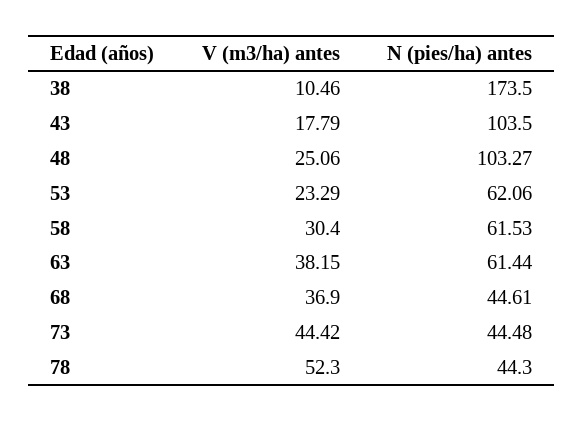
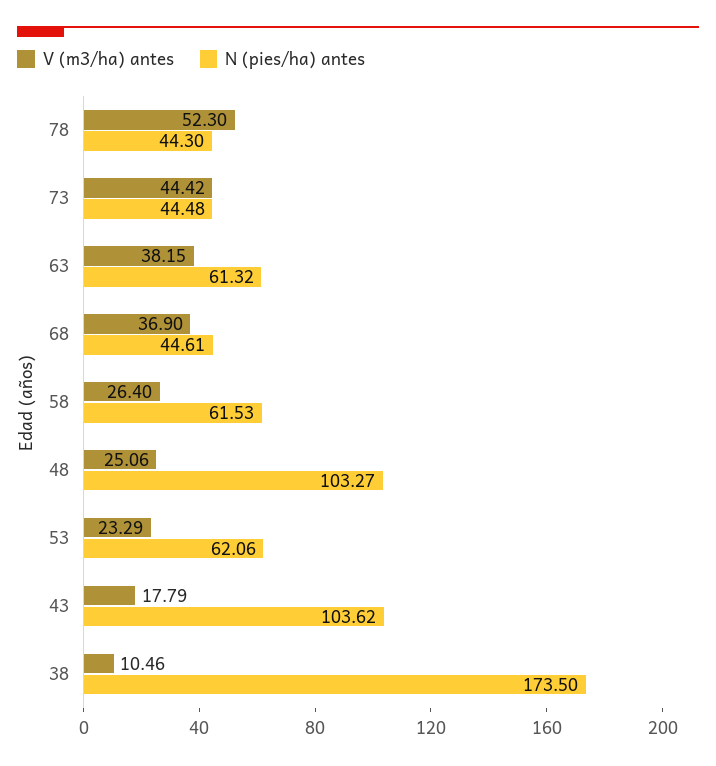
N (pies/ha) antes, 43: 103.5 -> 103.62
V (m3/ha) antes, 58: 30.4 -> 26.4
N (pies/ha) antes, 63: 61.44 -> 61.32

